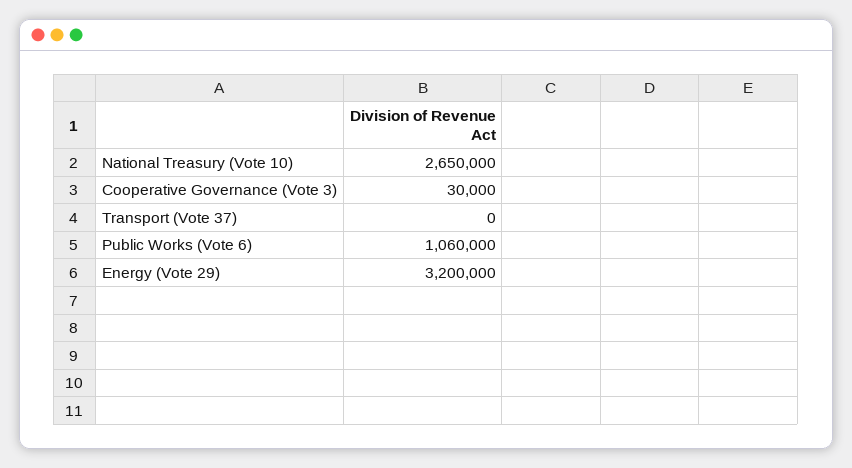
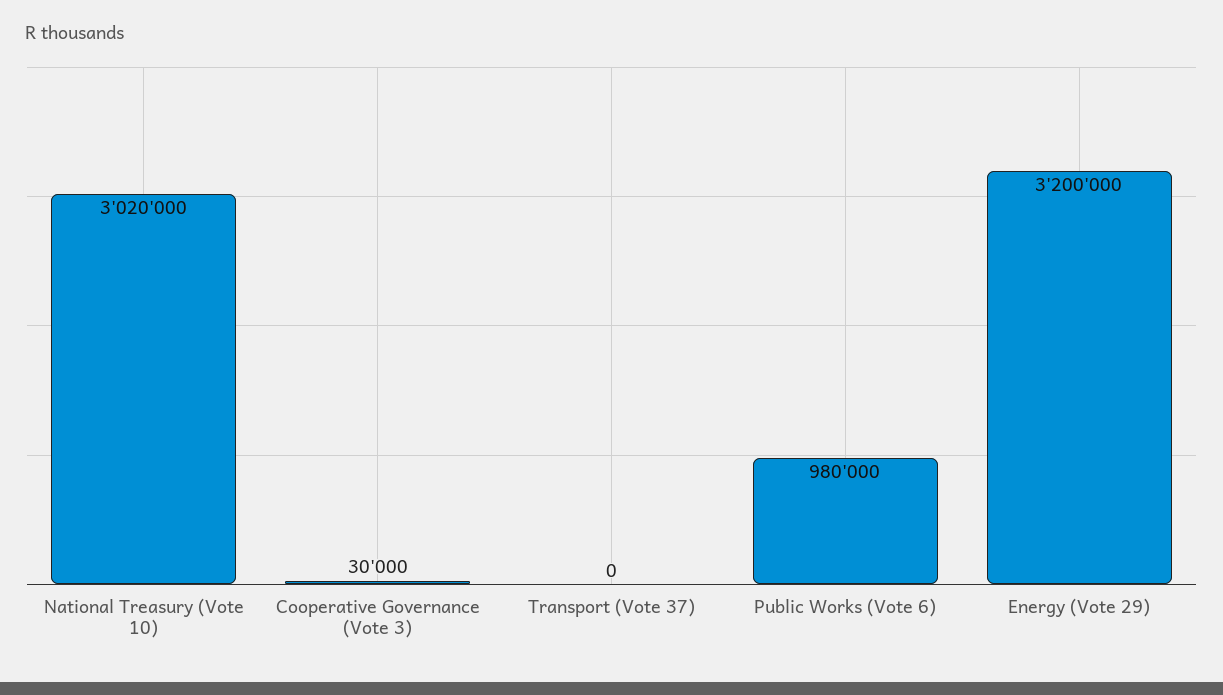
National Treasury (Vote 10): 2650000 -> 3020000
Public Works (Vote 6): 1060000 -> 980000

